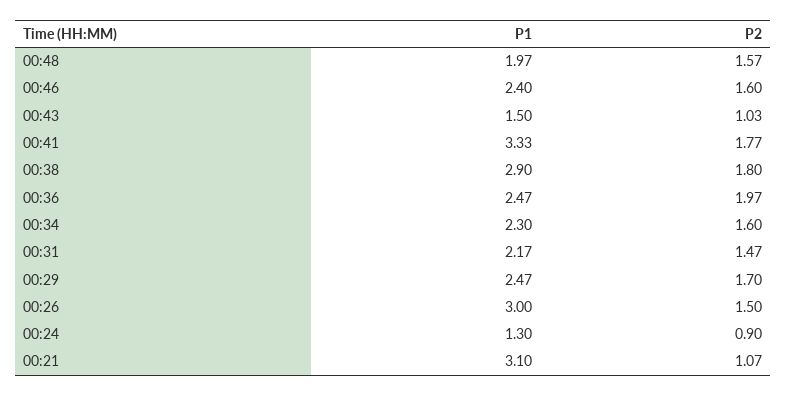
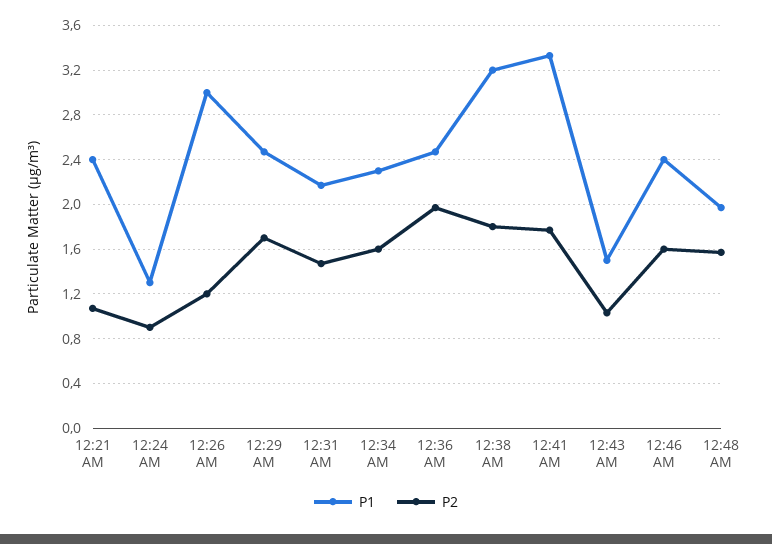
P1, 00:38: 2.9 -> 3.2
P2, 00:26: 1.5 -> 1.2
P1, 00:21: 3.1 -> 2.4

